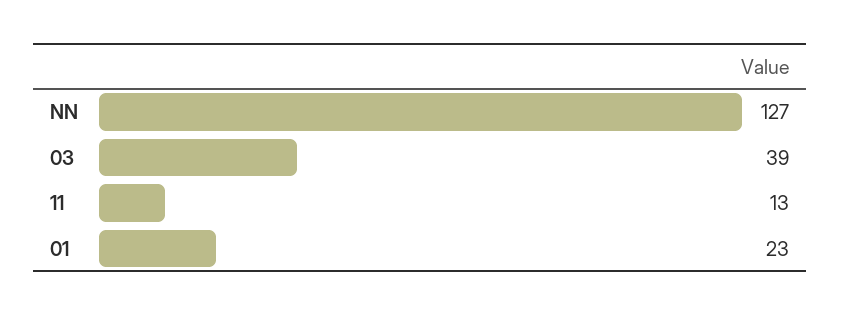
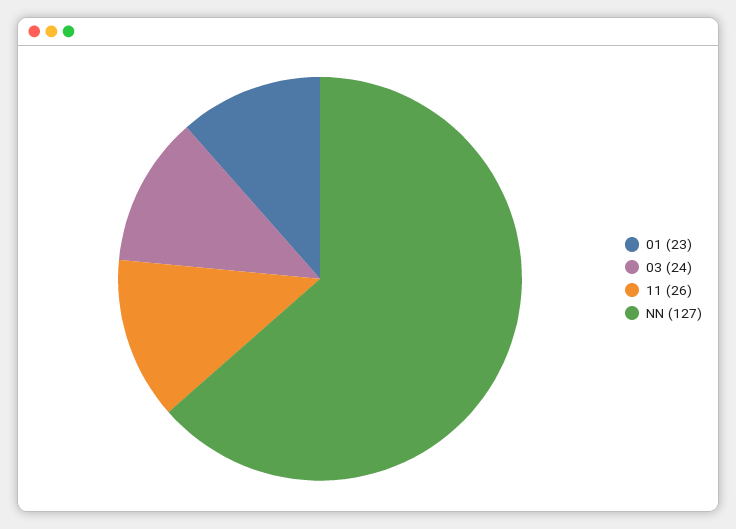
03: 39 -> 24
11: 13 -> 26

